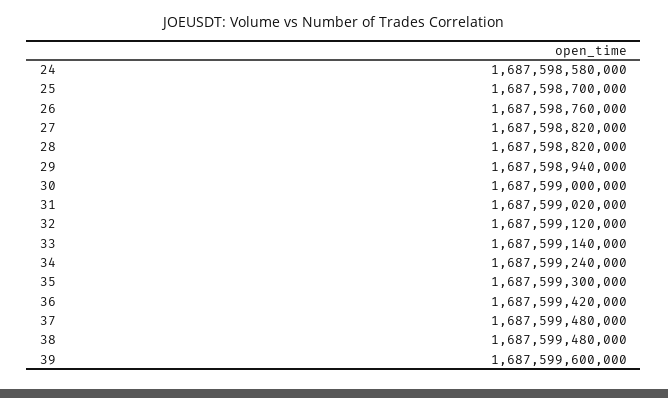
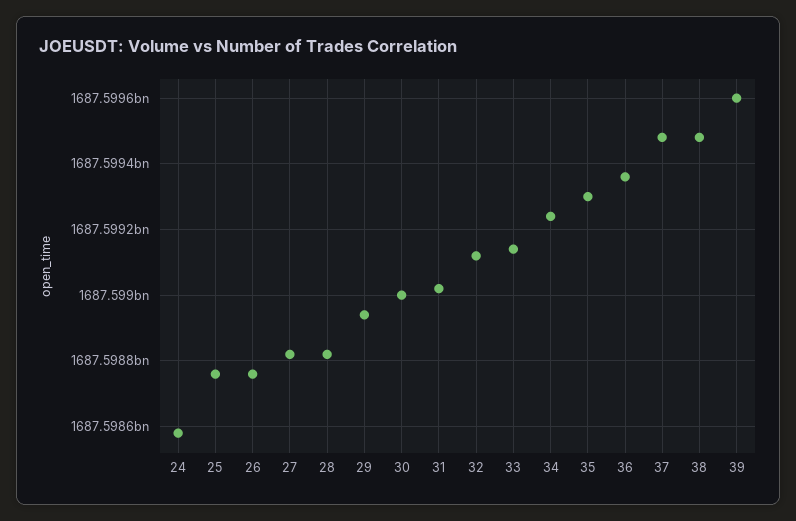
25: 1687598700000 -> 1687598760000
36: 1687599420000 -> 1687599360000

